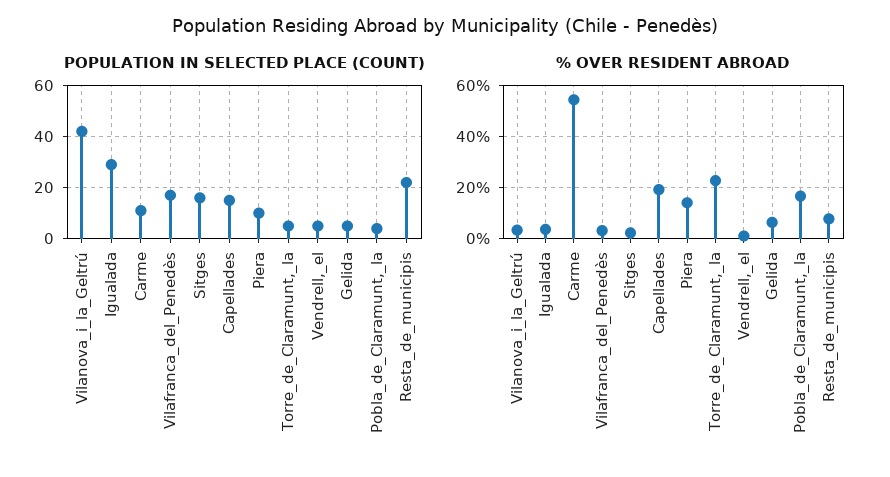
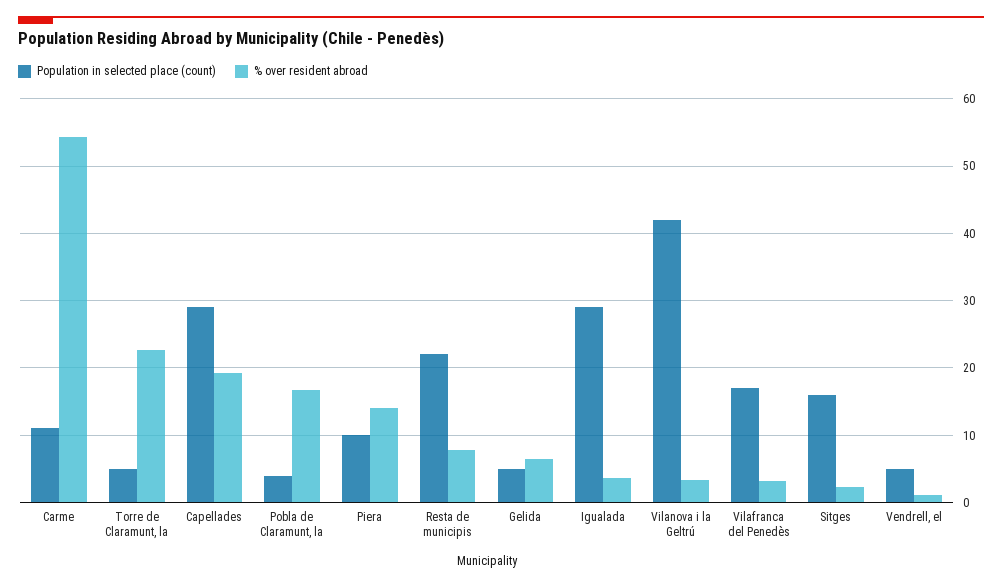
POPULATION IN SELECTED PLACE (COUNT), Capellades: 15 -> 29

